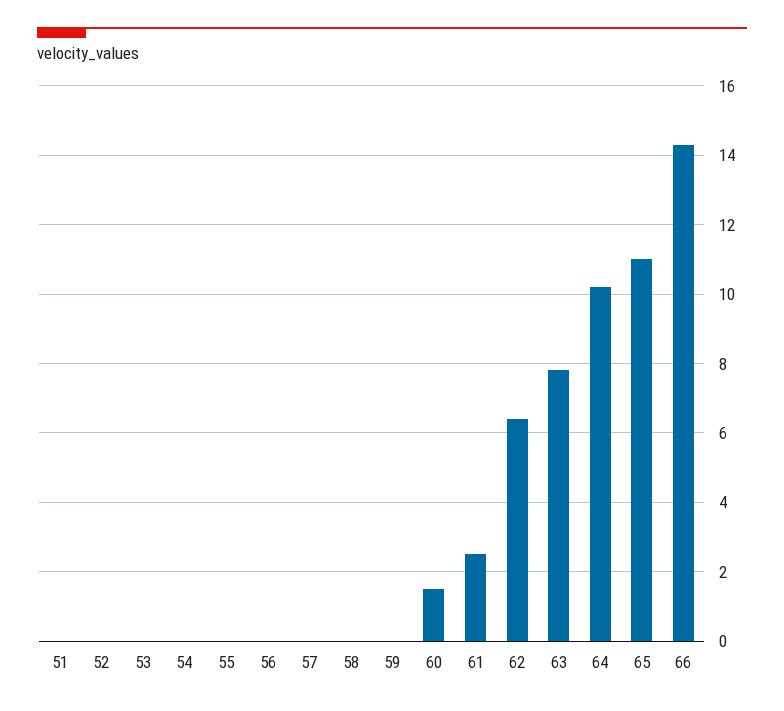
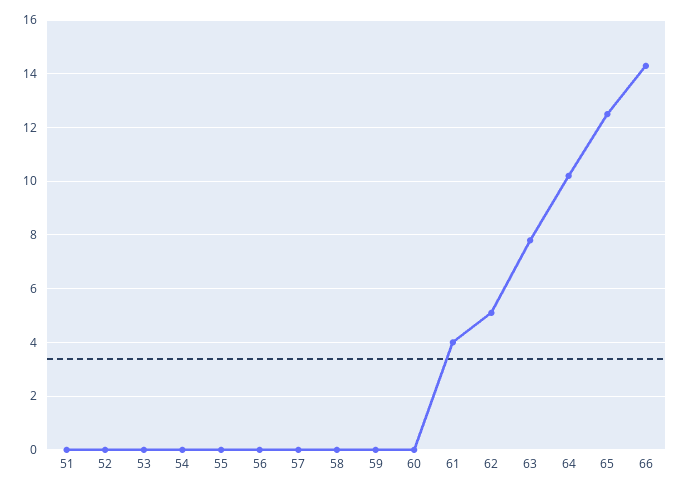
60: 1.5 -> 0
61: 2.5 -> 4
62: 6.5 -> 5
65: 11 -> 12.5

